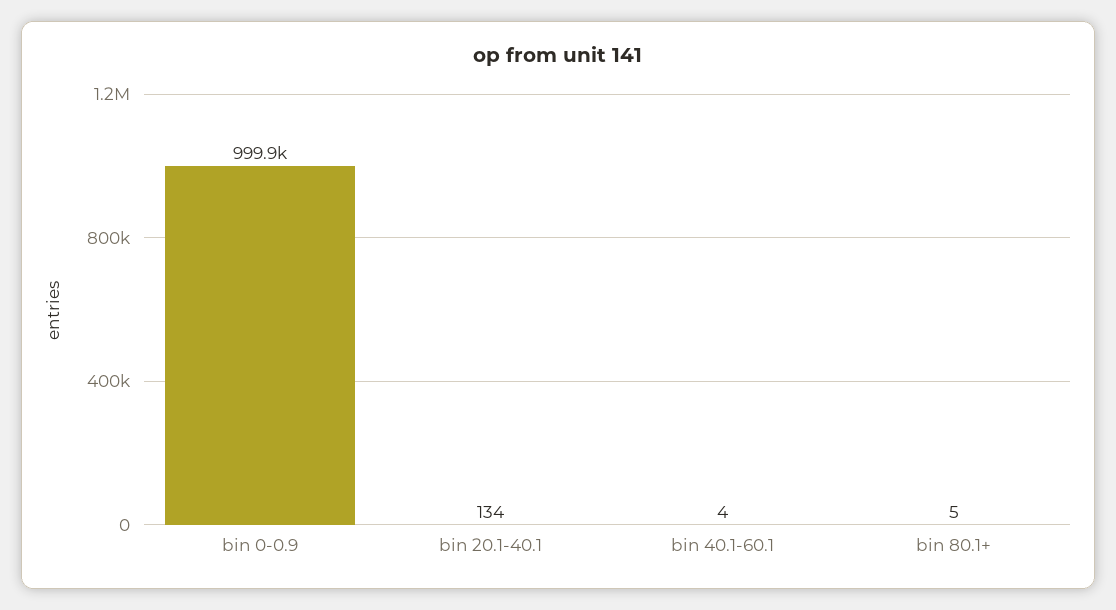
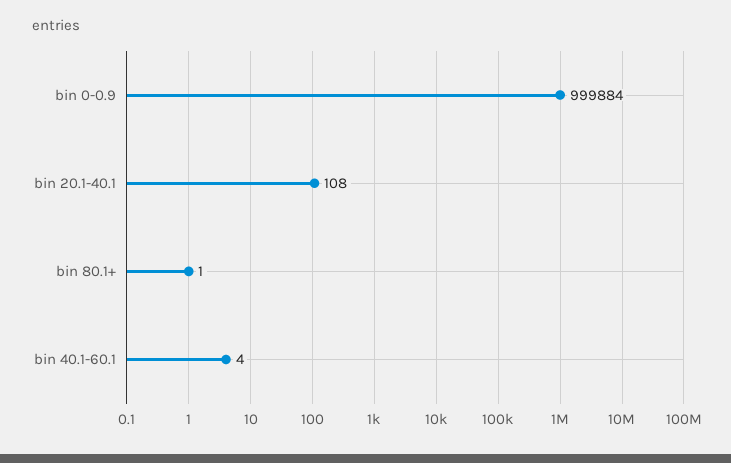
bin 20.1-40.1: 134 -> 108
bin 80.1+: 5 -> 1

